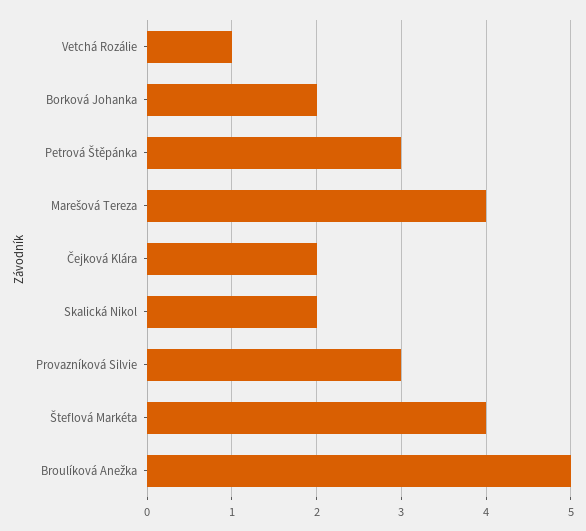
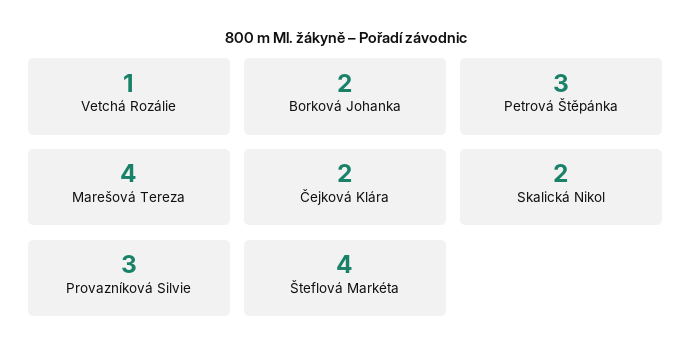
Broulíková Anežka: 5 -> none

